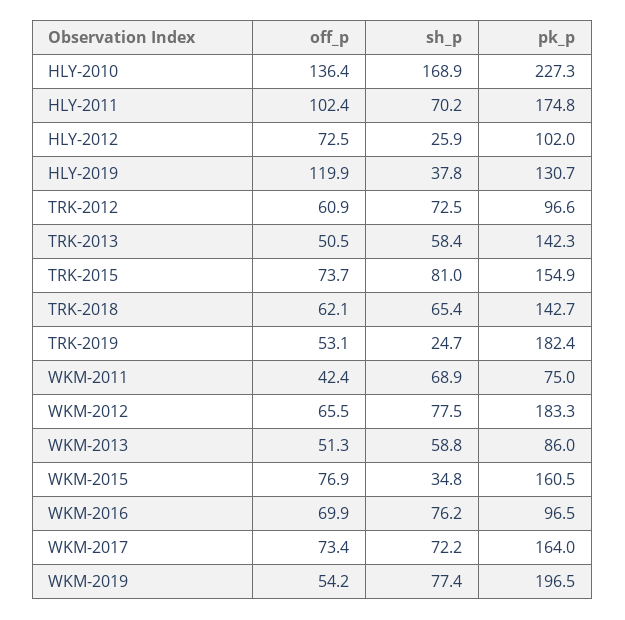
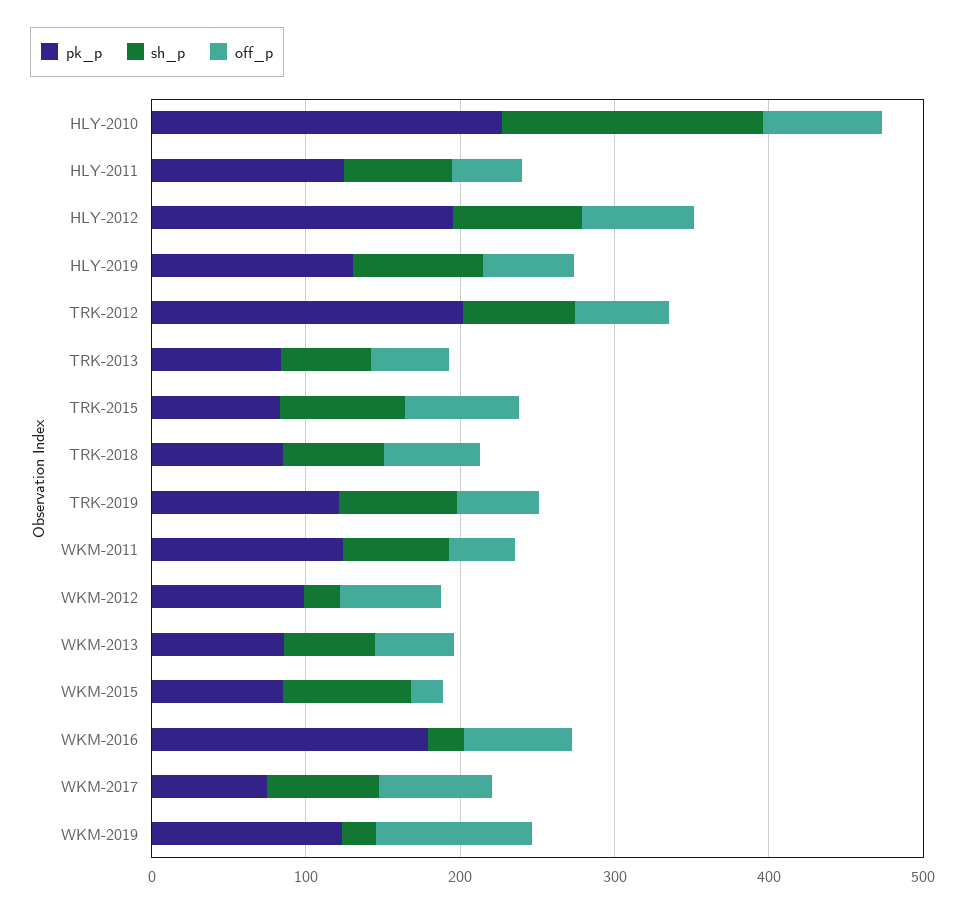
off_p, HLY-2010: 136.4 -> 80
off_p, HLY-2011: 102.4 -> 40
pk_p, HLY-2011: 174.8 -> 120
sh_p, HLY-2012: 25.9 -> 80
pk_p, HLY-2012: 102 -> 200
off_p, HLY-2019: 119.9 -> 60
sh_p, HLY-2019: 37.8 -> 80
pk_p, TRK-2012: 96.6 -> 200
pk_p, TRK-2013: 142.3 -> 80
pk_p, TRK-2015: 154.9 -> 80
pk_p, TRK-2018: 142.7 -> 80
sh_p, TRK-2019: 24.7 -> 80
pk_p, TRK-2019: 182.4 -> 120
pk_p, WKM-2011: 75 -> 120
sh_p, WKM-2012: 77.5 -> 20
pk_p, WKM-2012: 183.3 -> 100
off_p, WKM-2015: 76.9 -> 20
sh_p, WKM-2015: 34.8 -> 80
pk_p, WKM-2015: 160.5 -> 80
sh_p, WKM-2016: 76.2 -> 20
pk_p, WKM-2016: 96.5 -> 180
pk_p, WKM-2017: 164 -> 80
off_p, WKM-2019: 54.2 -> 100
sh_p, WKM-2019: 77.4 -> 20
pk_p, WKM-2019: 196.5 -> 120

